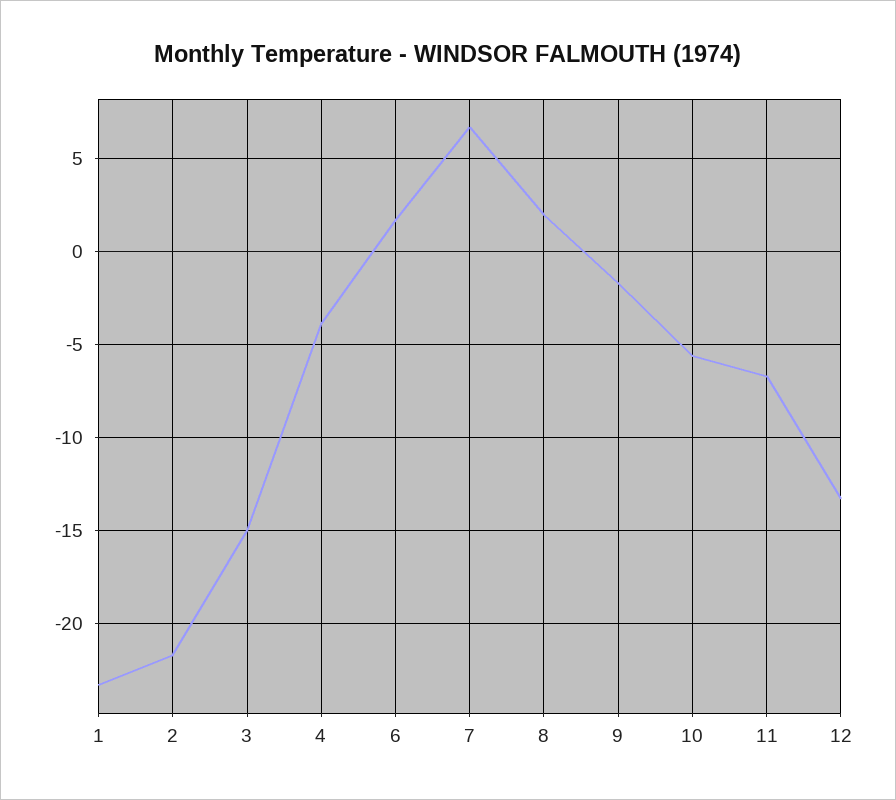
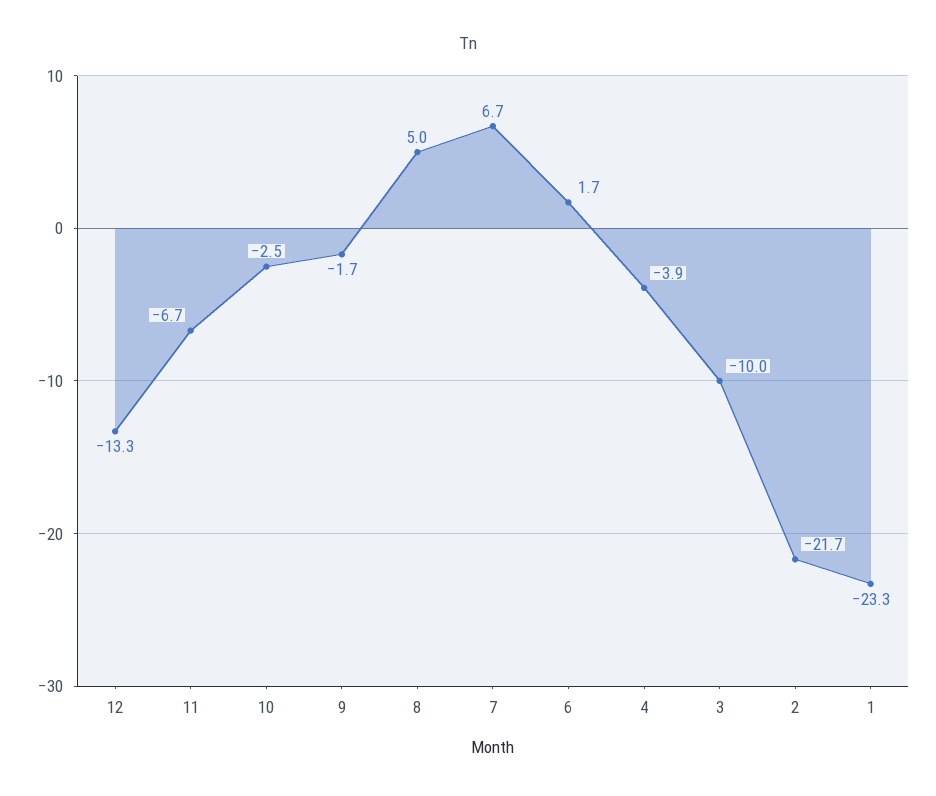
3: -15 -> -10
8: 2 -> 5
10: -5.5 -> -2.5

